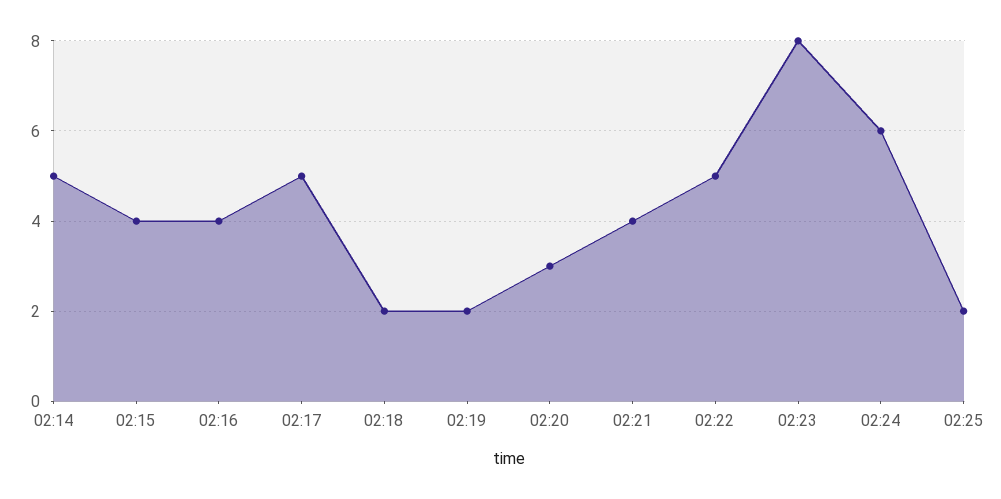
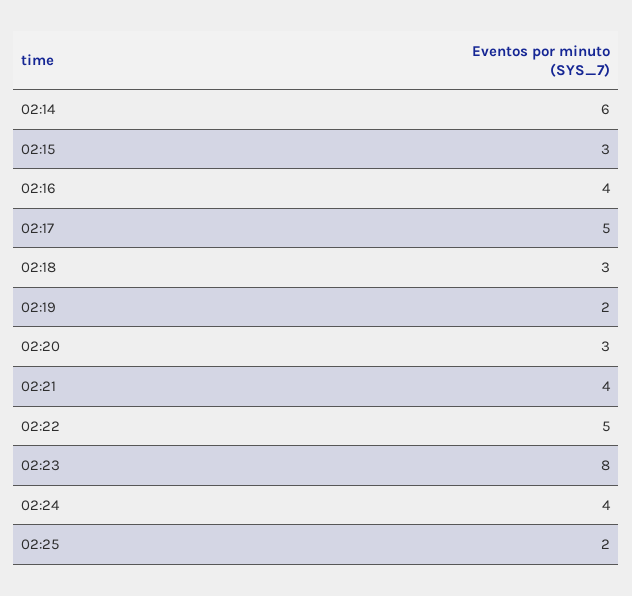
02:14: 5 -> 6
02:15: 4 -> 3
02:18: 2 -> 3
02:24: 6 -> 4

